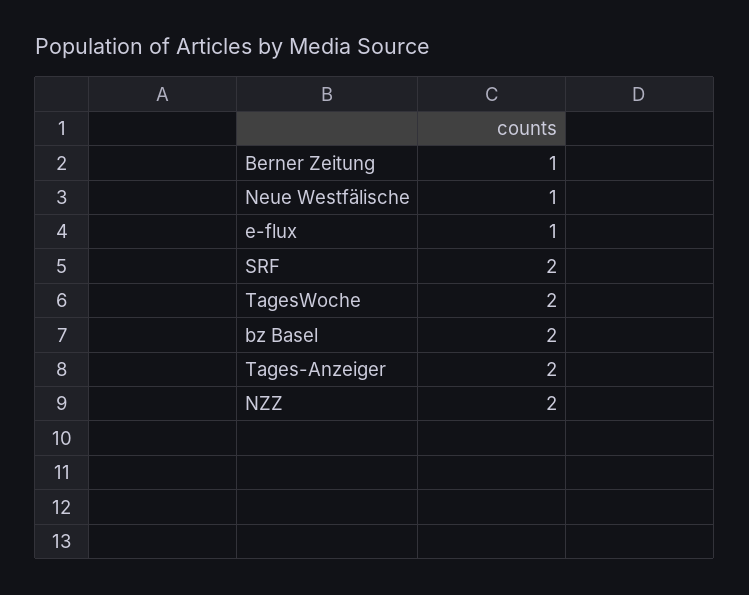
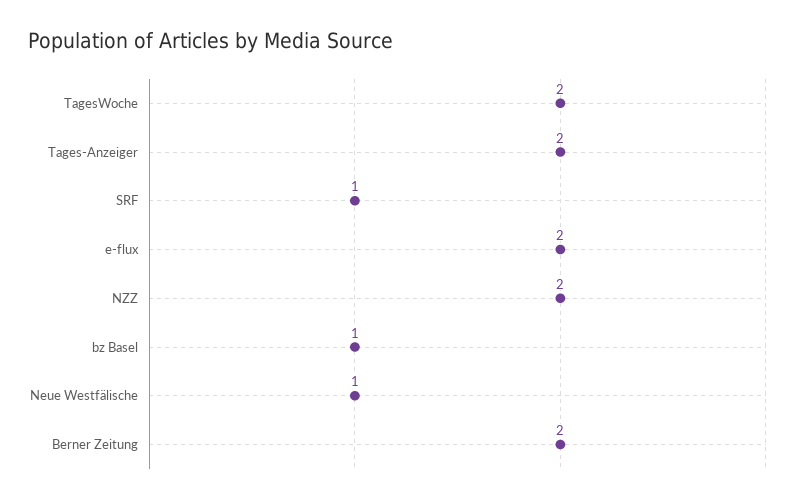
Berner Zeitung: 1 -> 2
e-flux: 1 -> 2
SRF: 2 -> 1
bz Basel: 2 -> 1

